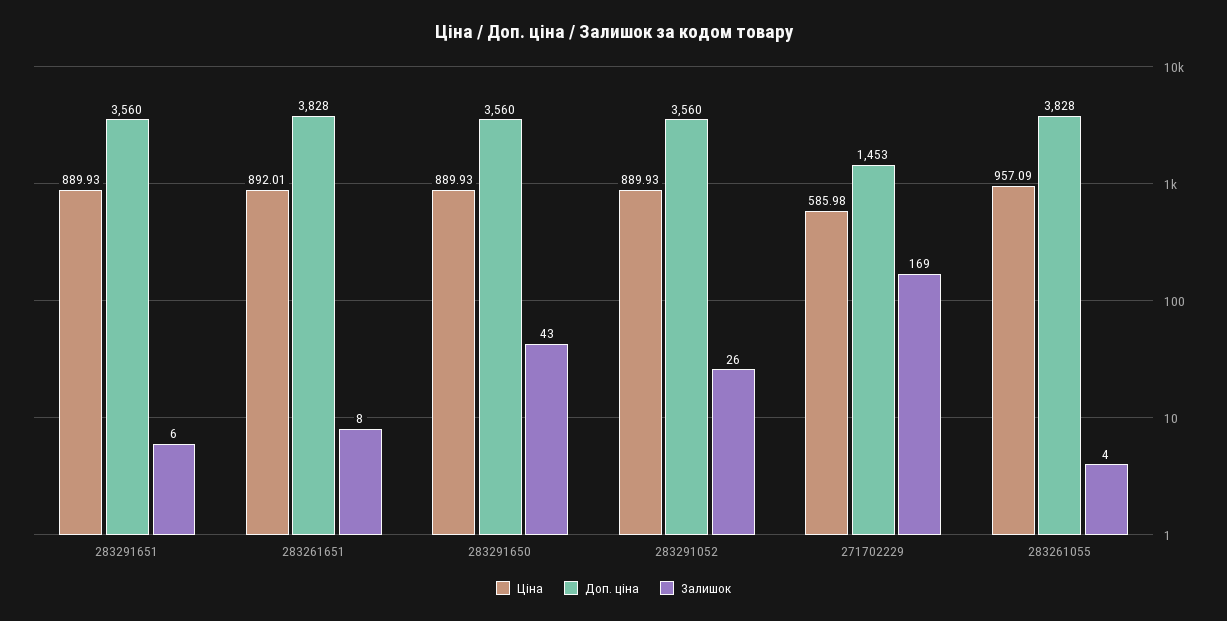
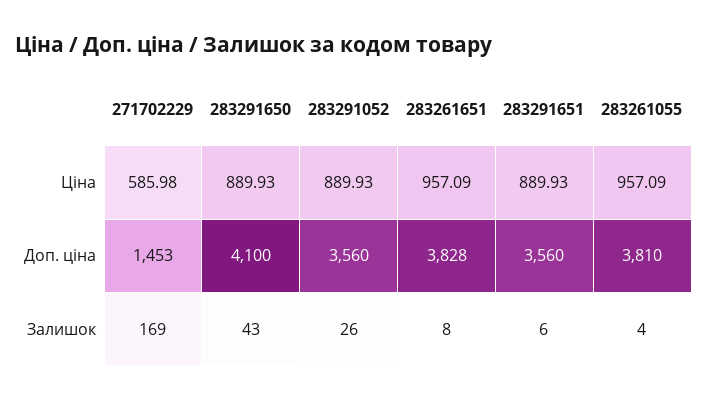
Ціна, 283261651: 892.01 -> 957.09
Доп. ціна, 283291650: 3560 -> 4100
Доп. ціна, 283261055: 3828 -> 3810

